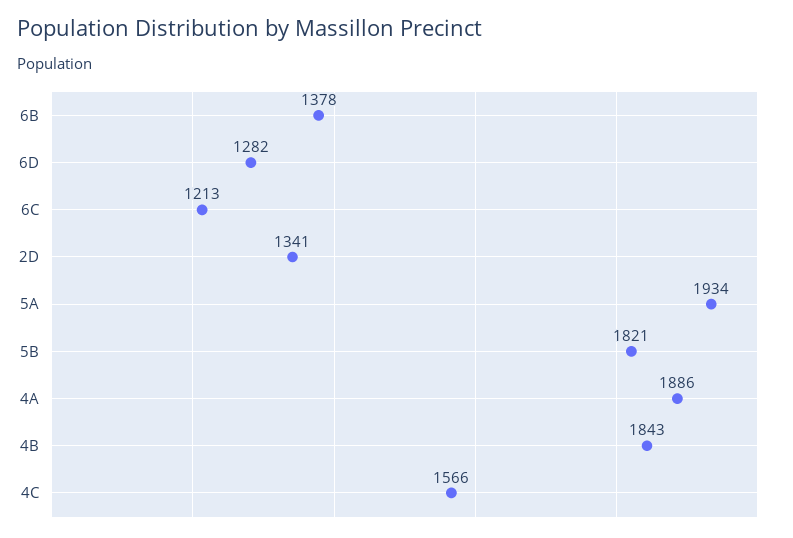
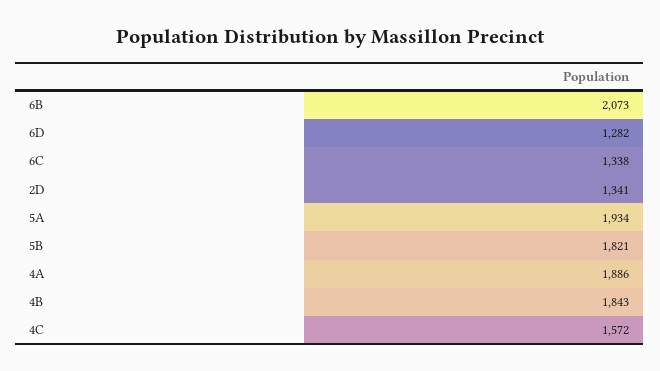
6B: 1378 -> 2073
6C: 1213 -> 1338
4C: 1566 -> 1572

